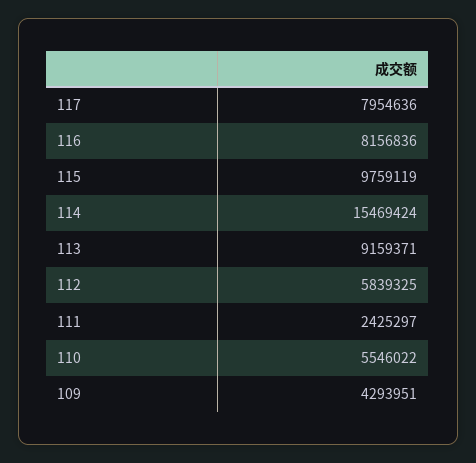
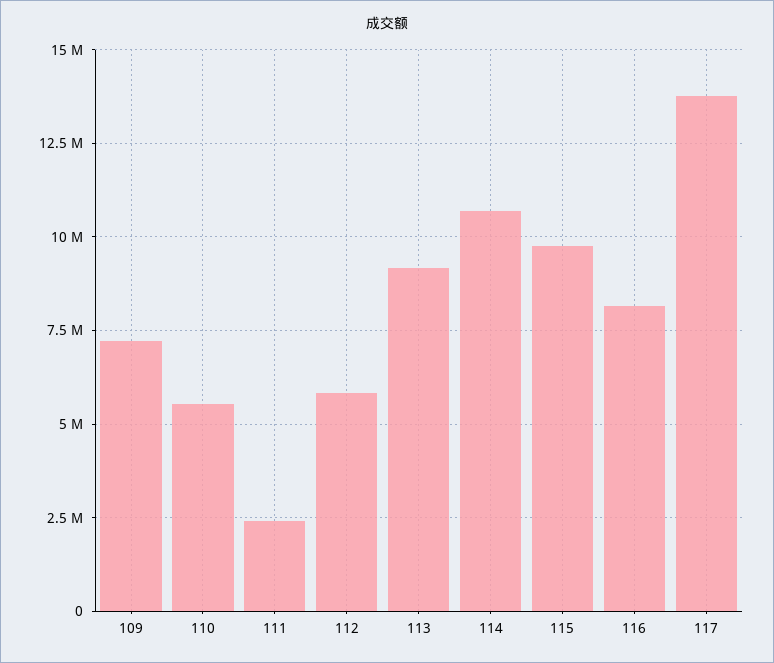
117: 7954636 -> 13750000
114: 15469424 -> 10750000
109: 4293951 -> 7250000

